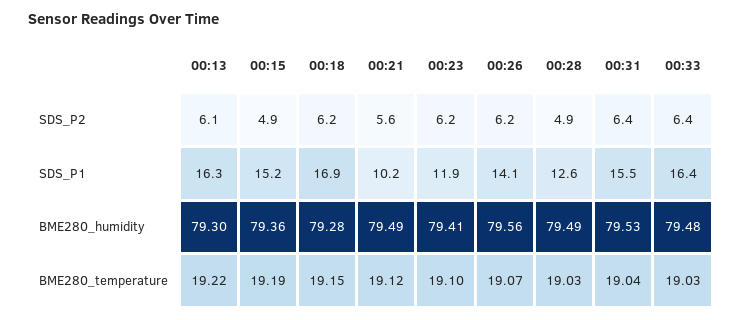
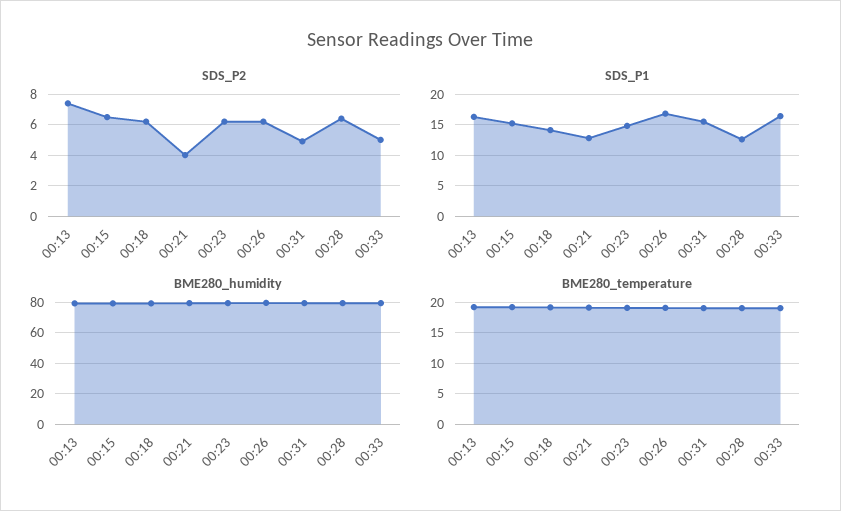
SDS_P2, 00:13: 6.1 -> 7.5
SDS_P2, 00:15: 4.9 -> 6.5
SDS_P2, 00:21: 5.6 -> 4
SDS_P2, 00:28: 4.9 -> 6.5
SDS_P2, 00:31: 6.4 -> 5
SDS_P2, 00:33: 6.4 -> 5
SDS_P1, 00:18: 16.9 -> 14
SDS_P1, 00:21: 10.2 -> 13
SDS_P1, 00:23: 11.9 -> 15
SDS_P1, 00:26: 14.1 -> 17

